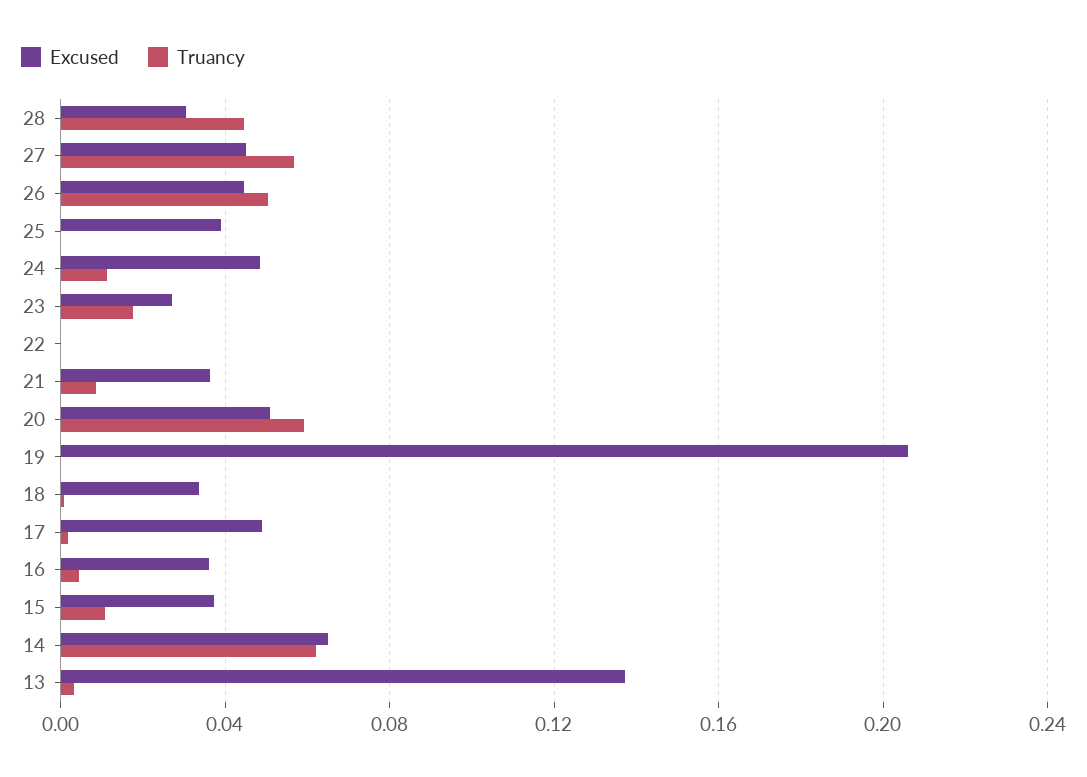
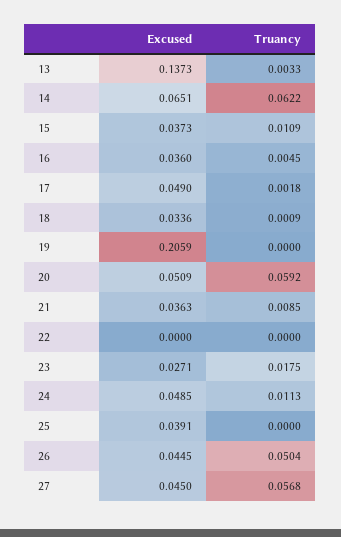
Excused, 28: 0.03 -> none
Truancy, 28: 0.045 -> none

